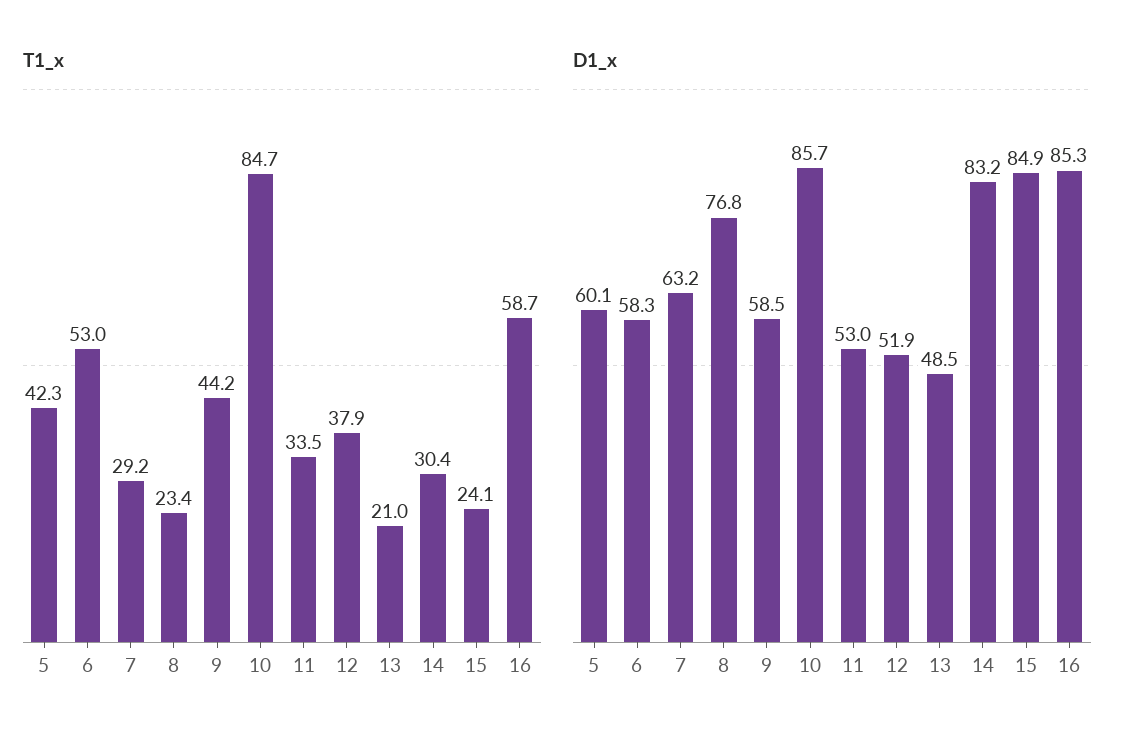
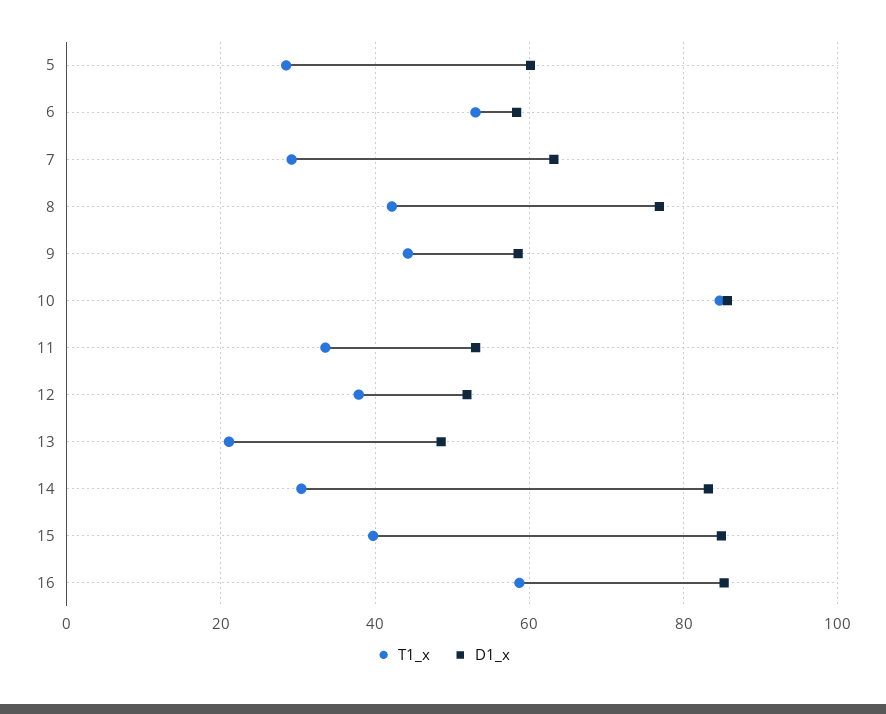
T1_x, 5: 42.3 -> 28
T1_x, 8: 23.4 -> 42
T1_x, 15: 24.1 -> 40

